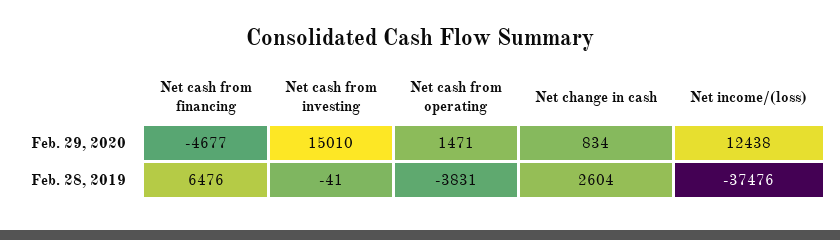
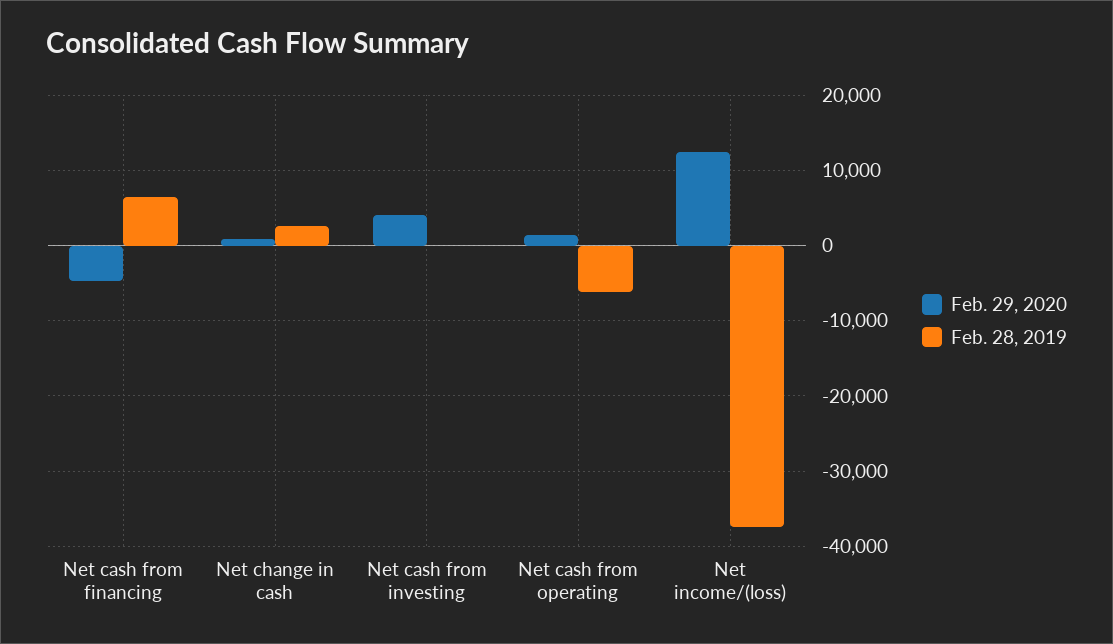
Feb. 29, 2020, Net cash from investing: 15010 -> 4000
Feb. 28, 2019, Net cash from operating: -3831 -> -6000

